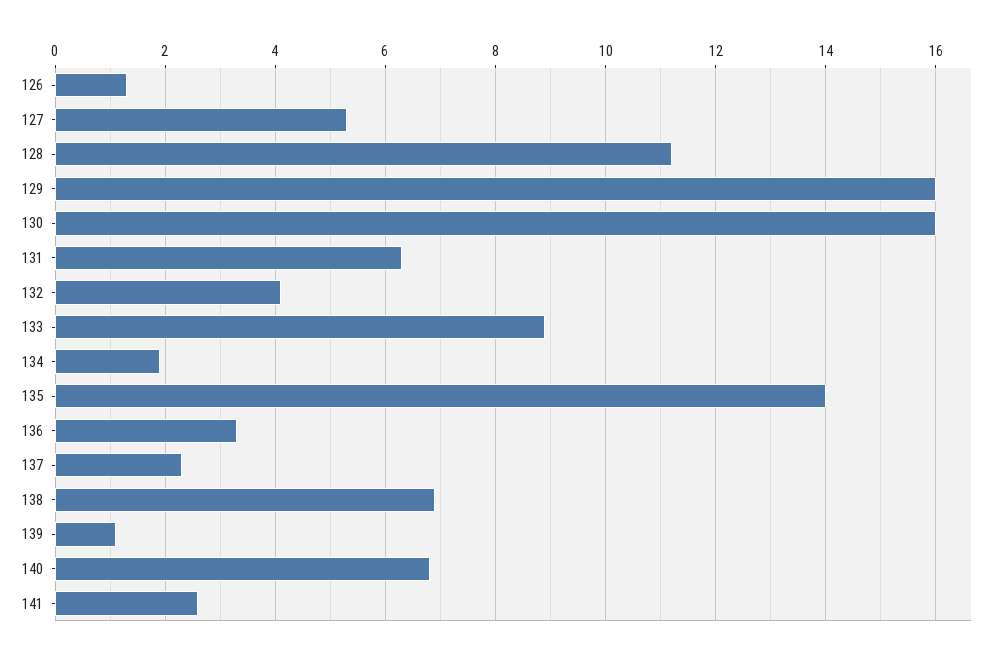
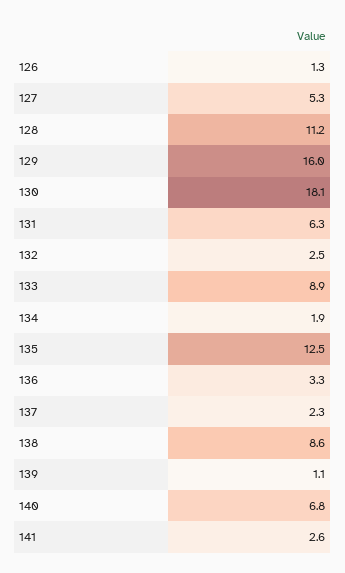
130: 16 -> 18.1
132: 4 -> 2.5
135: 14 -> 12.5
138: 7 -> 8.6

